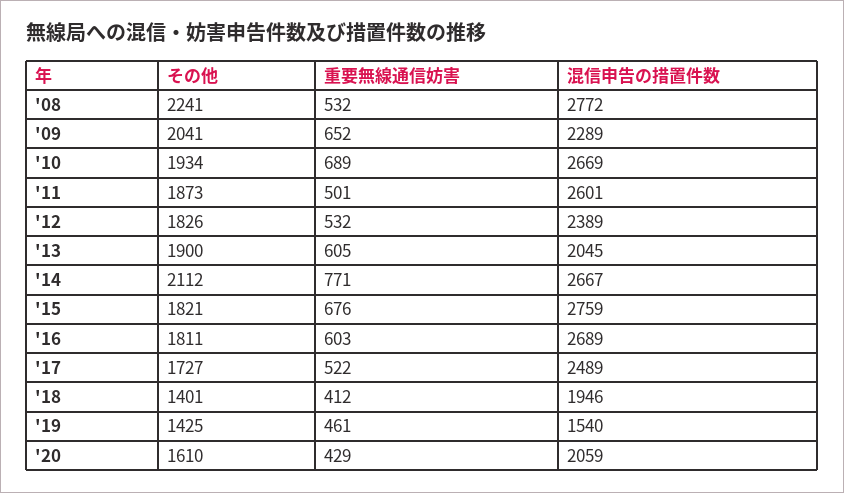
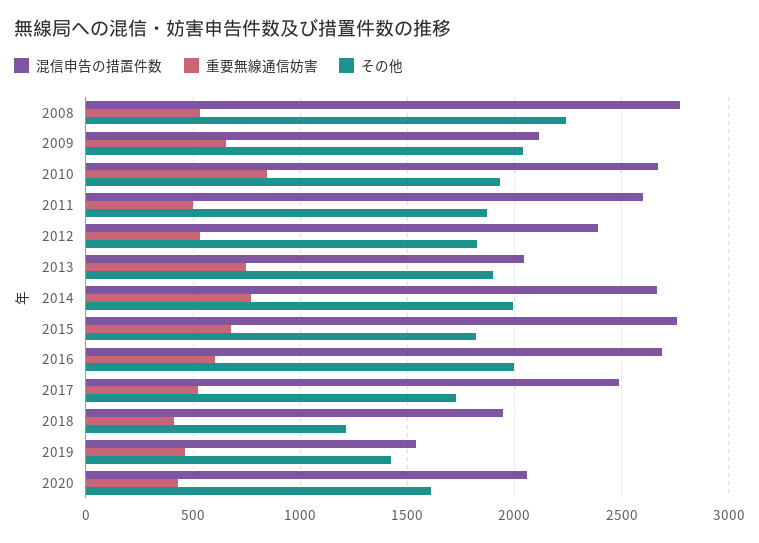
混信申告の措置件数, '09: 2289 -> 2100
重要無線通信妨害, '10: 689 -> 850
重要無線通信妨害, '13: 605 -> 750
その他, '14: 2112 -> 2000
その他, '16: 1811 -> 2000
その他, '18: 1401 -> 1200

